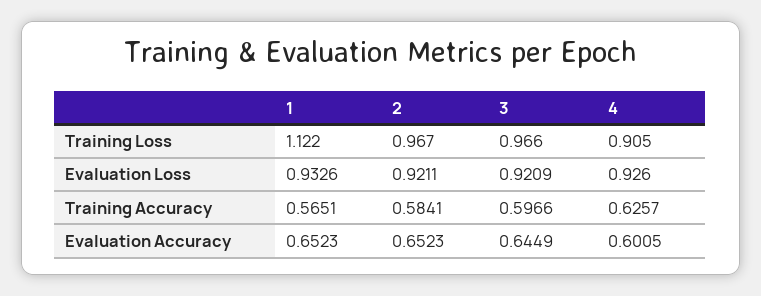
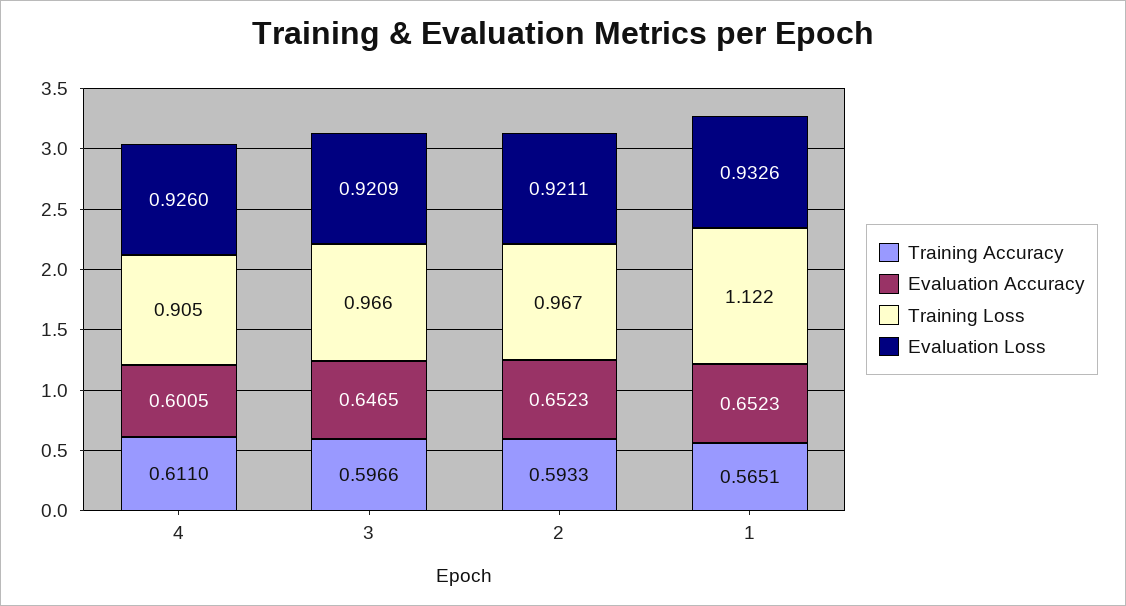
Training Accuracy, 2: 0.5841 -> 0.5933
Training Accuracy, 4: 0.6257 -> 0.611
Evaluation Accuracy, 3: 0.6449 -> 0.6465

